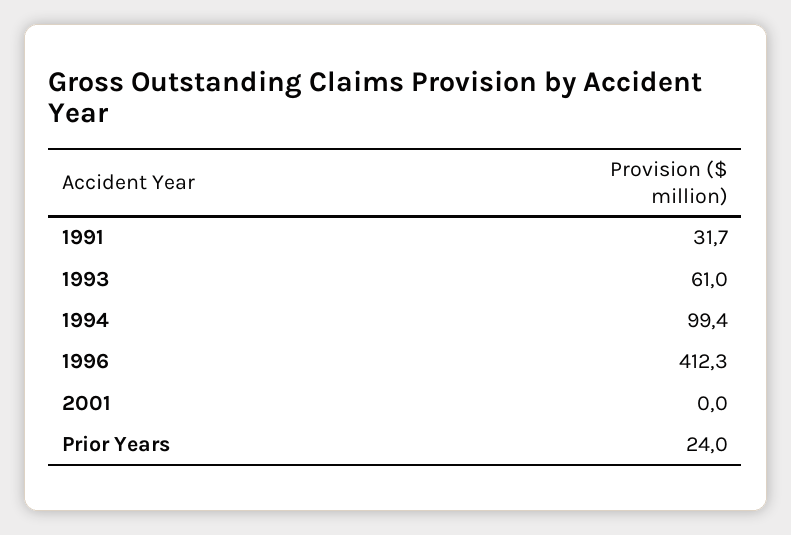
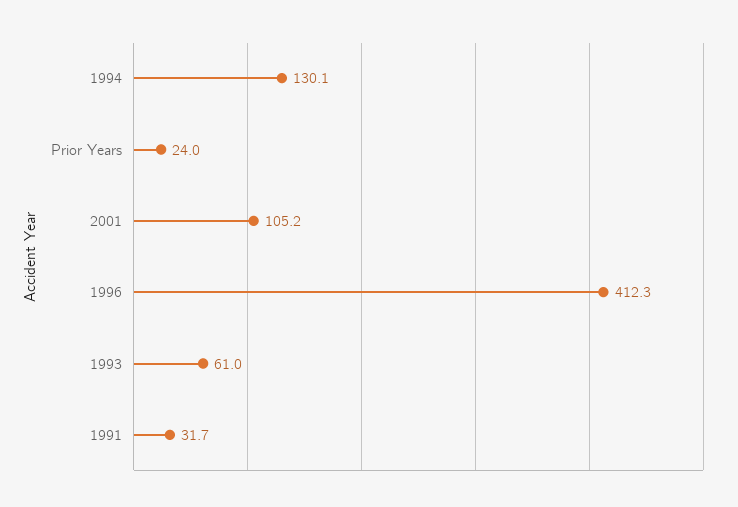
1994: 99.4 -> 130.1
2001: 0 -> 105.2

